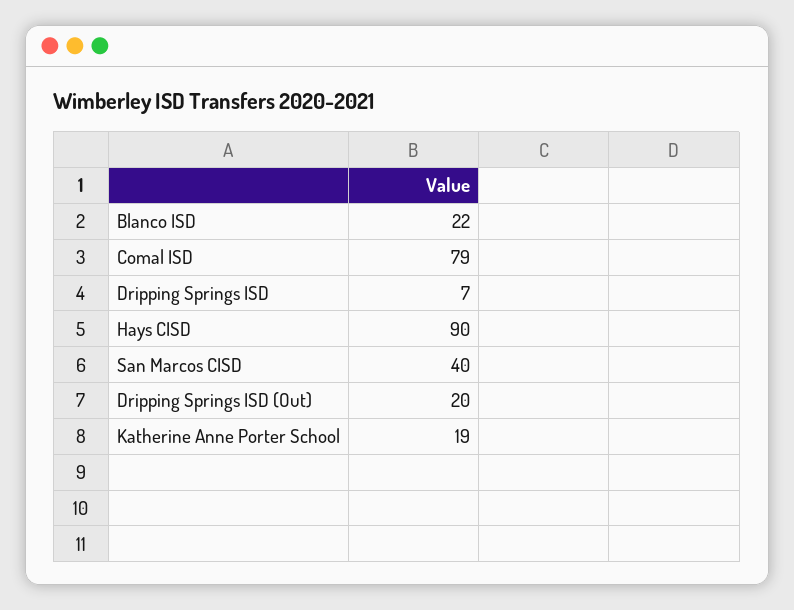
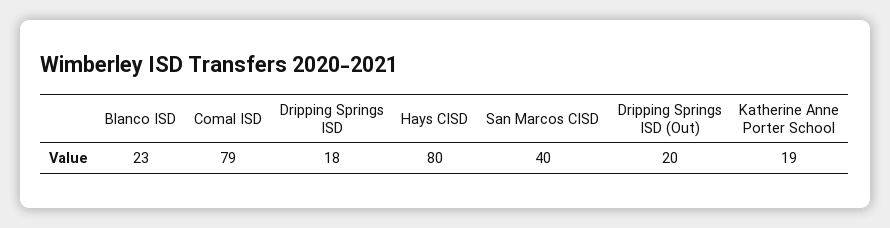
Blanco ISD: 22 -> 23
Dripping Springs ISD: 7 -> 18
Hays CISD: 90 -> 80

